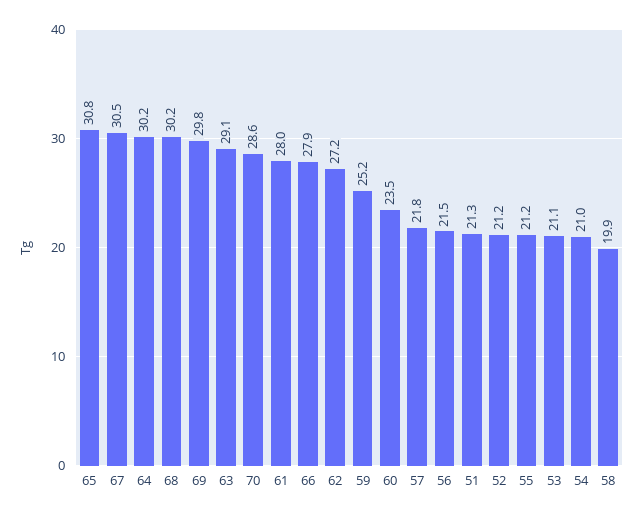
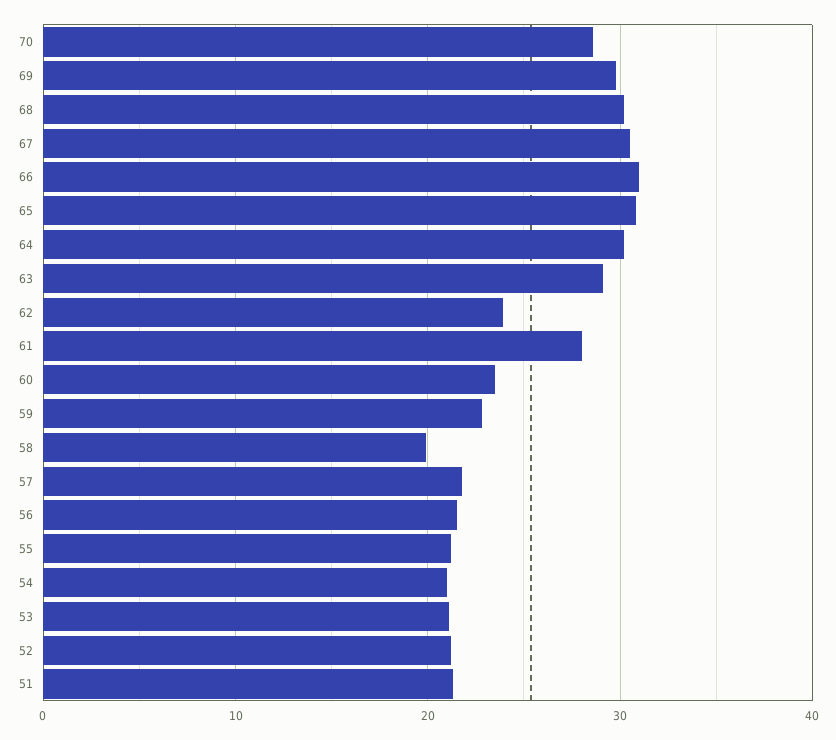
66: 27.9 -> 31
62: 27.2 -> 24
59: 25.2 -> 23

